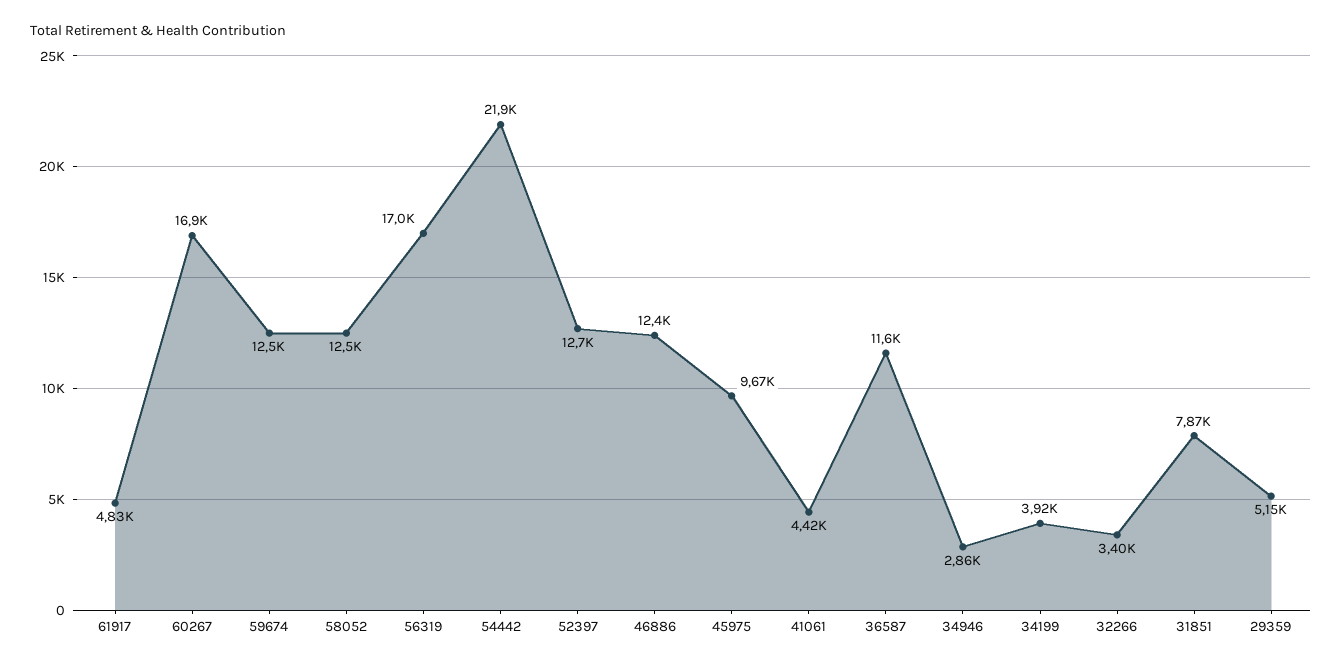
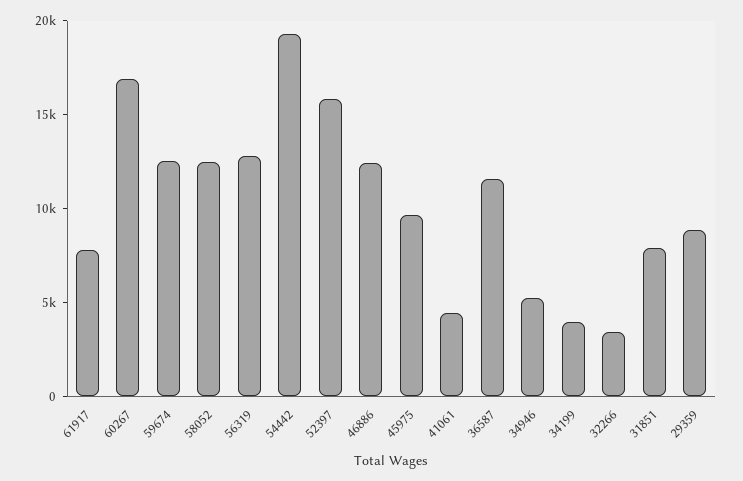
61917: 4830 -> 8000
56319: 17000 -> 13000
54442: 21900 -> 19000
52397: 12700 -> 16000
34946: 2860 -> 5000
29359: 5150 -> 9000

